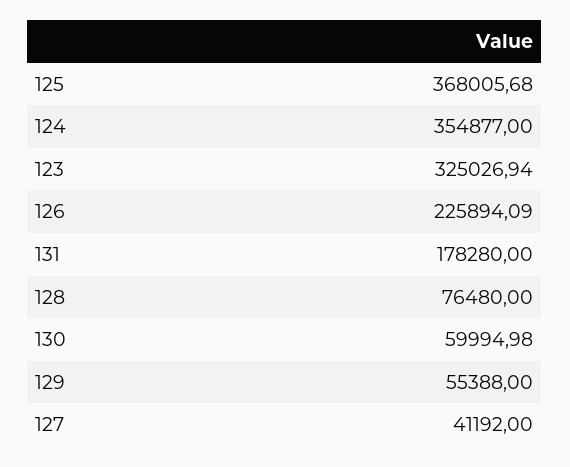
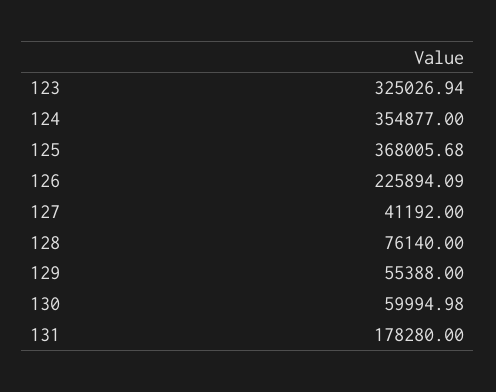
128: 76480 -> 76140

